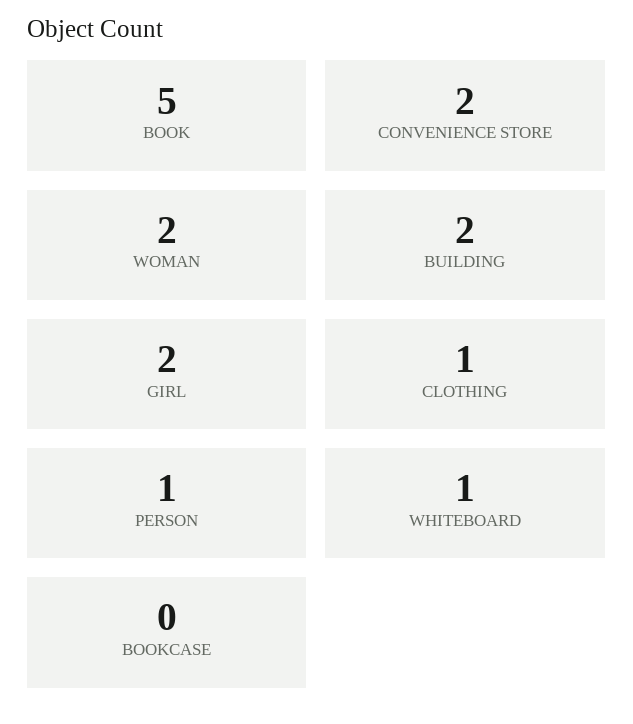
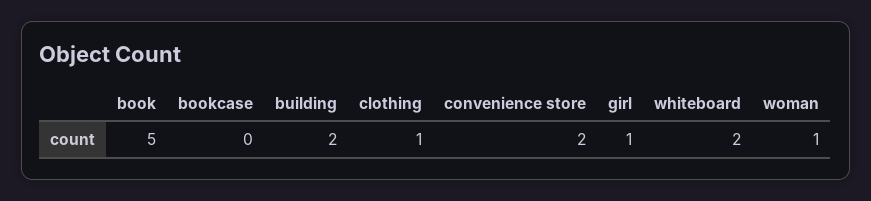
WOMAN: 2 -> 1
GIRL: 2 -> 1
PERSON: 1 -> none
WHITEBOARD: 1 -> 2

